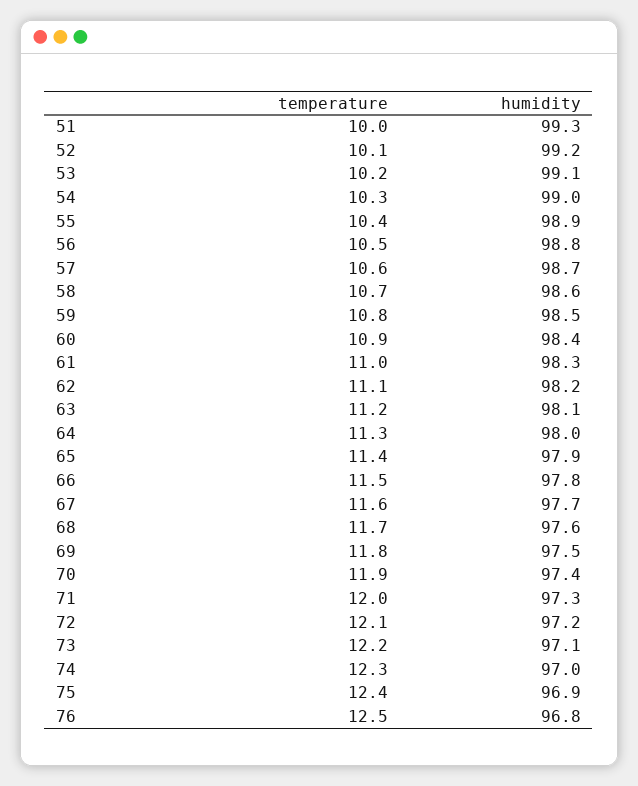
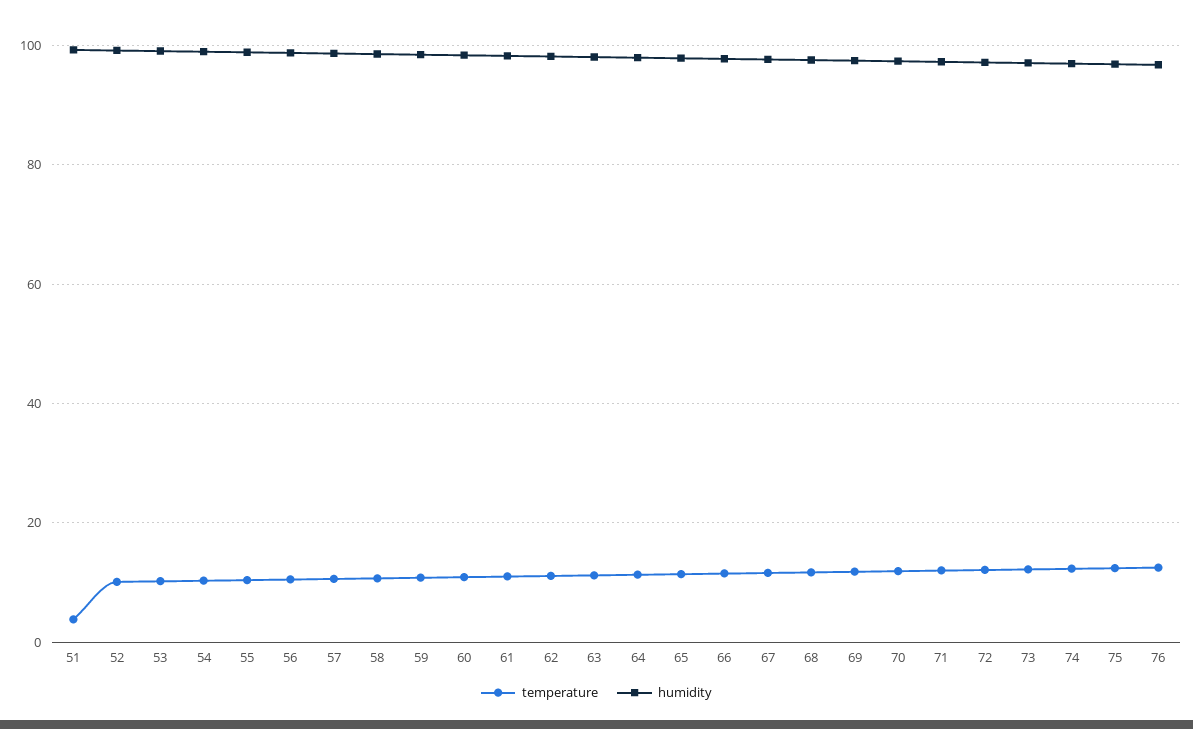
temperature, 51: 10 -> 4

